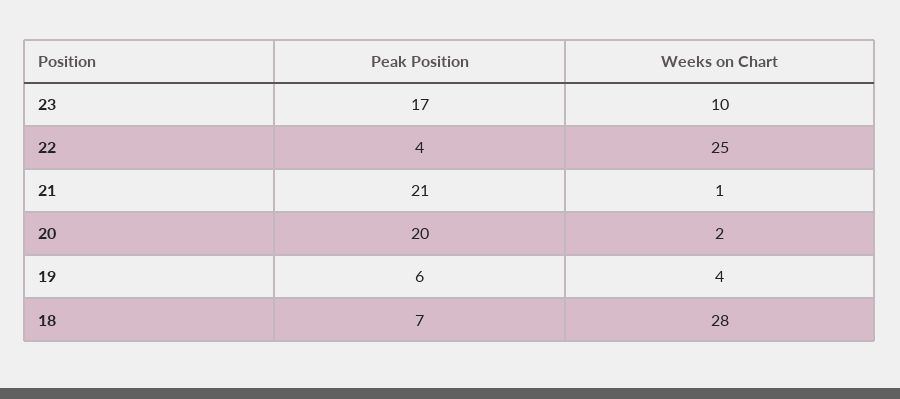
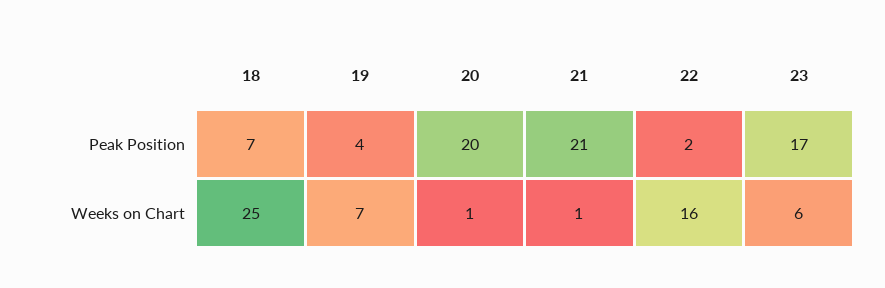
Weeks on Chart, 23: 10 -> 6
Peak Position, 22: 4 -> 2
Weeks on Chart, 22: 25 -> 16
Weeks on Chart, 20: 2 -> 1
Peak Position, 19: 6 -> 4
Weeks on Chart, 19: 4 -> 7
Weeks on Chart, 18: 28 -> 25

